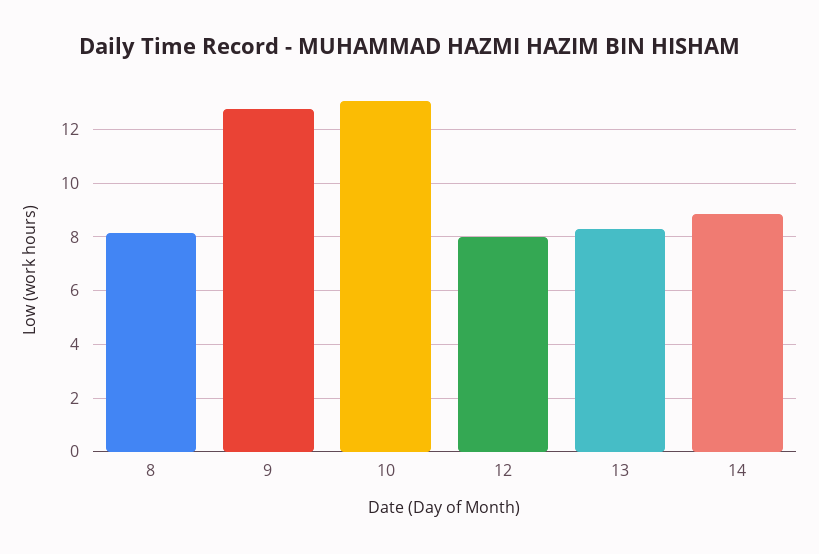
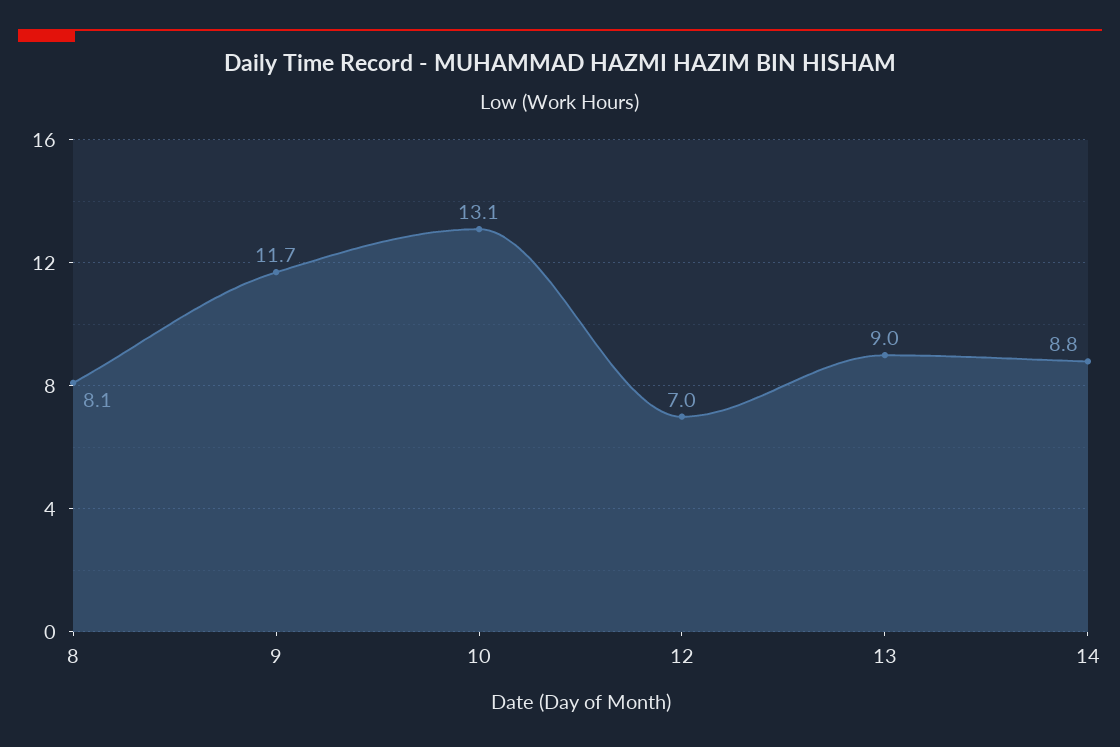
9: 12.75 -> 11.7
12: 8 -> 7
13: 8.25 -> 9

